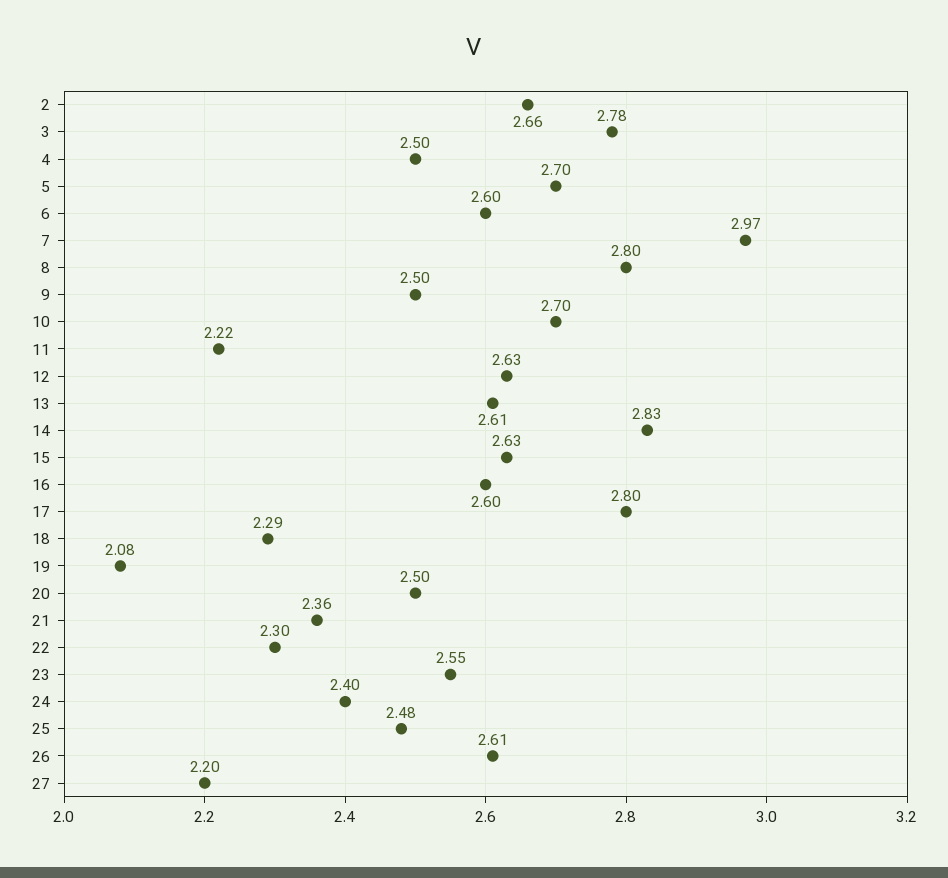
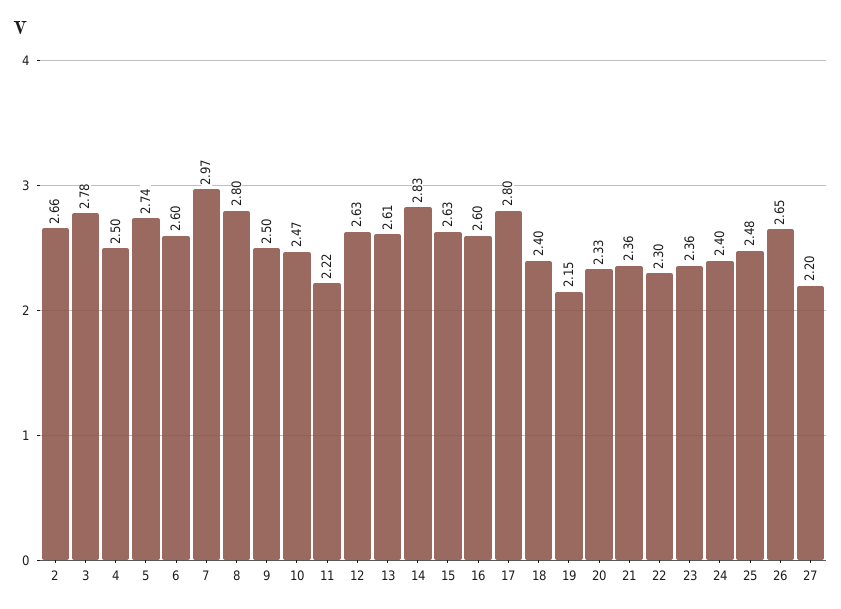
5: 2.7 -> 2.74
10: 2.7 -> 2.47
18: 2.29 -> 2.4
19: 2.08 -> 2.15
20: 2.5 -> 2.33
23: 2.55 -> 2.36
26: 2.61 -> 2.65

